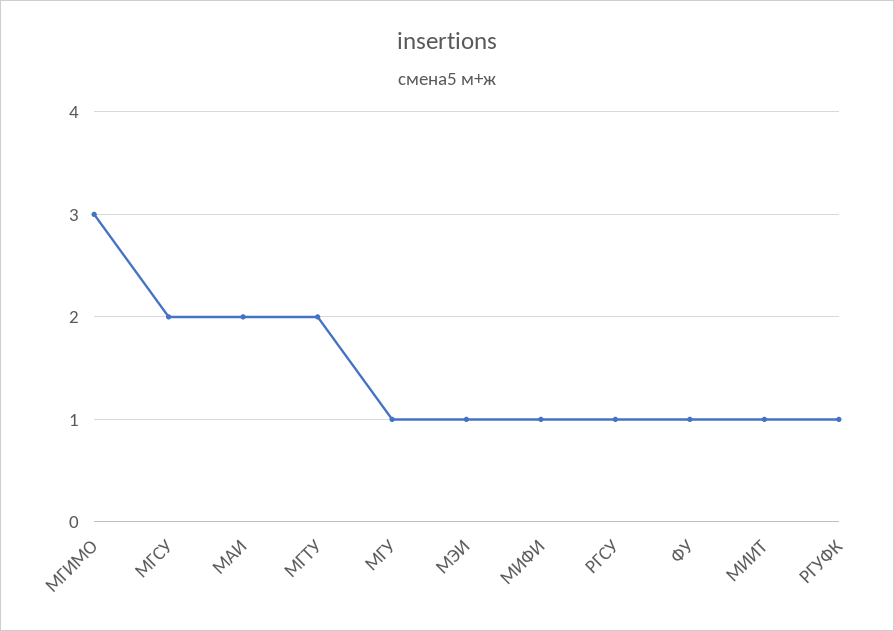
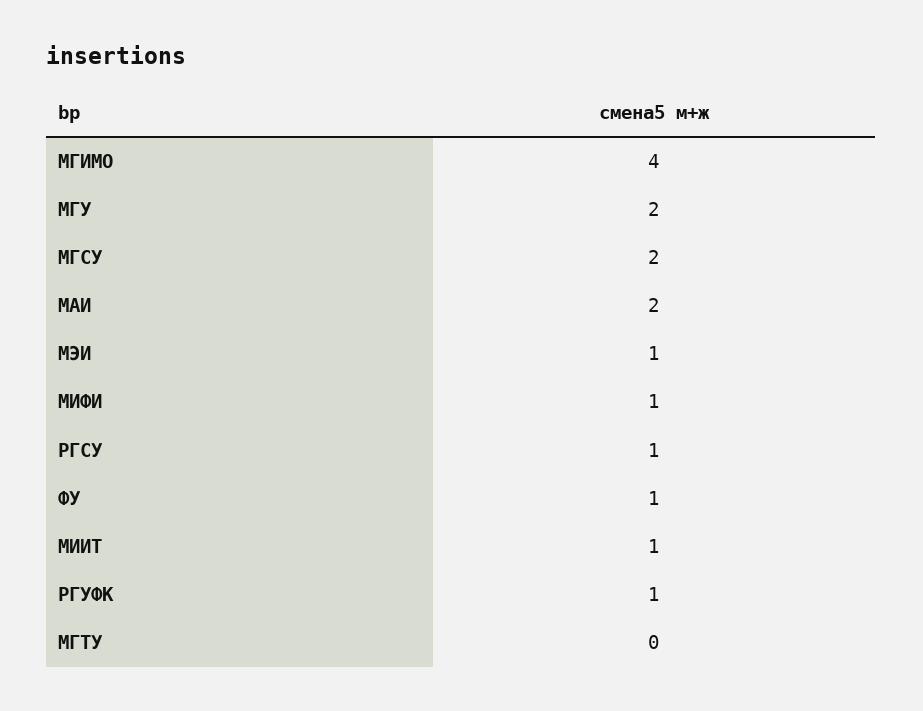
МГИМО: 3 -> 4
МГТУ: 2 -> 0
МГУ: 1 -> 2

